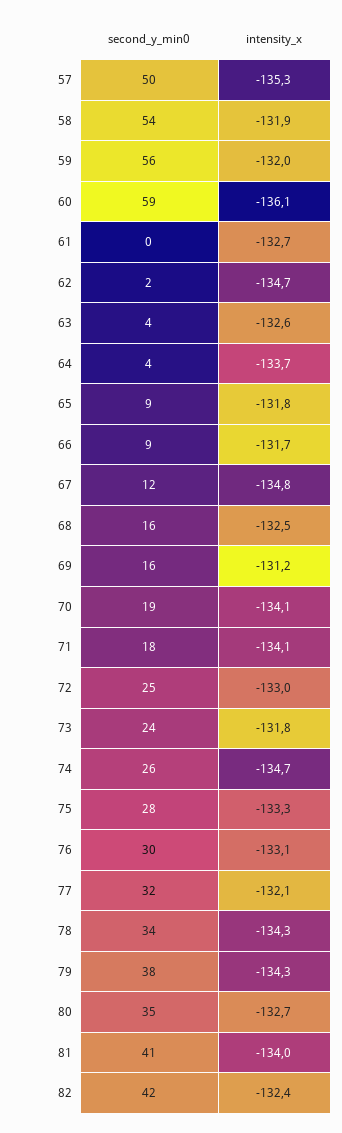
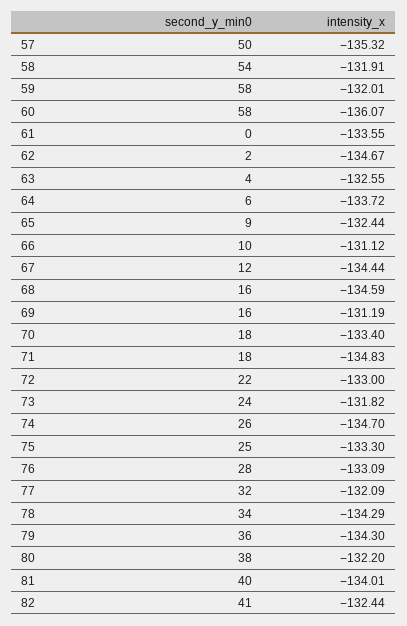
second_y_min0, 59: 56 -> 58
second_y_min0, 60: 59 -> 58
intensity_x, 61: -132.7 -> -133.55
second_y_min0, 64: 4 -> 6
intensity_x, 65: -131.8 -> -132.44
second_y_min0, 66: 9 -> 10
intensity_x, 66: -131.7 -> -131.12
intensity_x, 67: -134.8 -> -134.44
intensity_x, 68: -132.5 -> -134.59
second_y_min0, 70: 19 -> 18
intensity_x, 70: -134.1 -> -133.4
intensity_x, 71: -134.1 -> -134.83
second_y_min0, 72: 25 -> 22
second_y_min0, 75: 28 -> 25
second_y_min0, 76: 30 -> 28
second_y_min0, 79: 38 -> 36
second_y_min0, 80: 35 -> 38
intensity_x, 80: -132.7 -> -132.2
second_y_min0, 81: 41 -> 40
second_y_min0, 82: 42 -> 41

